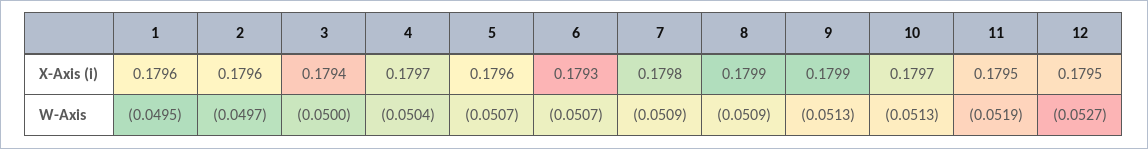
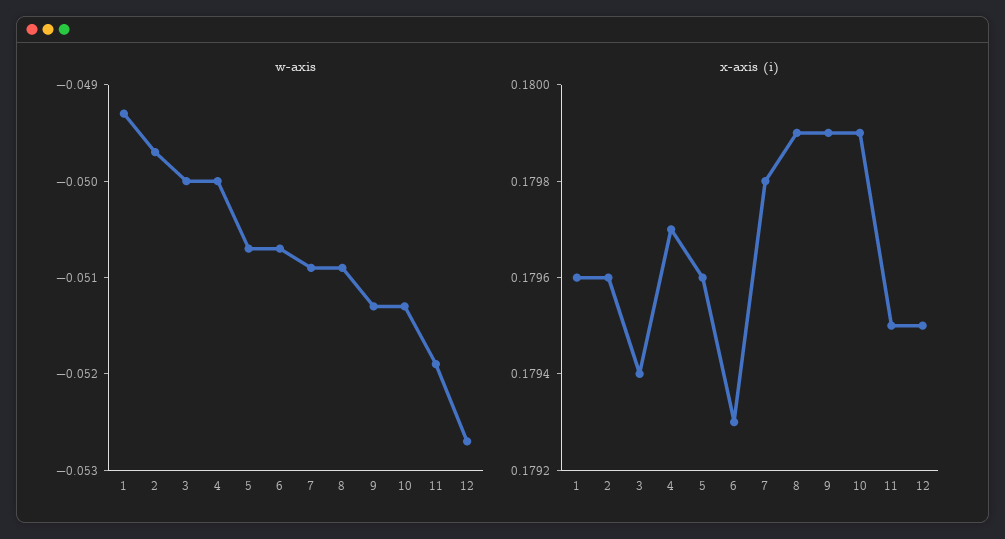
X-Axis (i), 10: 0.1797 -> 0.1799
W-Axis, 1: -0.0495 -> -0.0493
W-Axis, 4: -0.0504 -> -0.05

